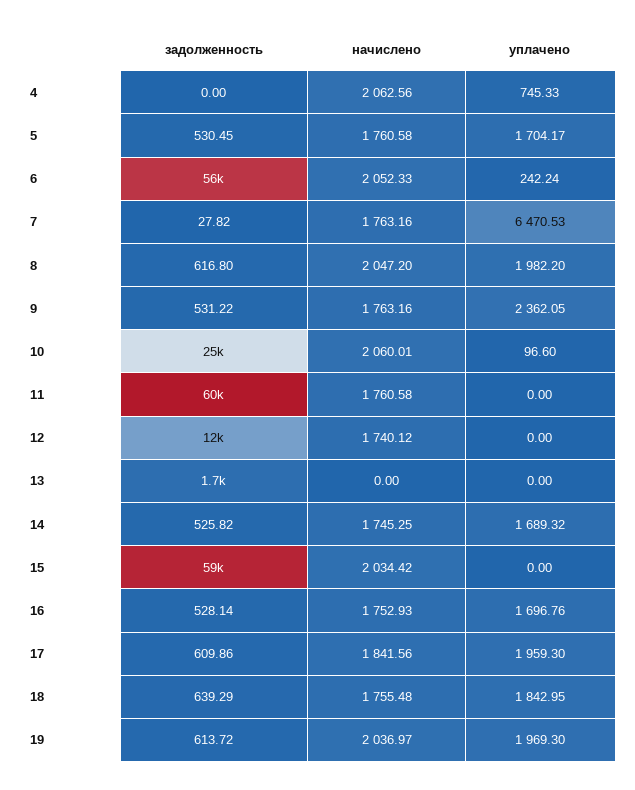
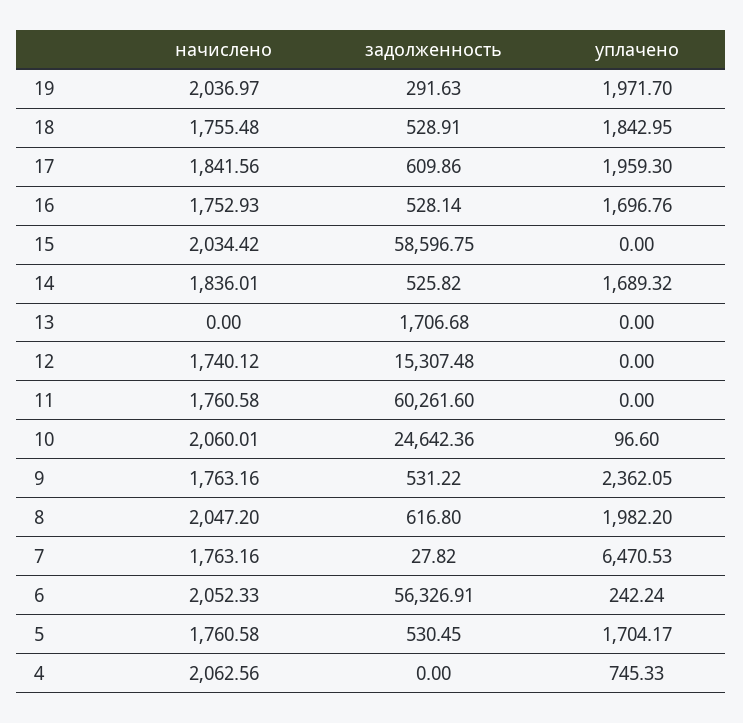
задолженность, 12: 12000 -> 15307.48
начислено, 14: 1745.25 -> 1836.01
задолженность, 18: 639.29 -> 528.91
задолженность, 19: 613.72 -> 291.63
уплачено, 19: 1969.3 -> 1971.7

